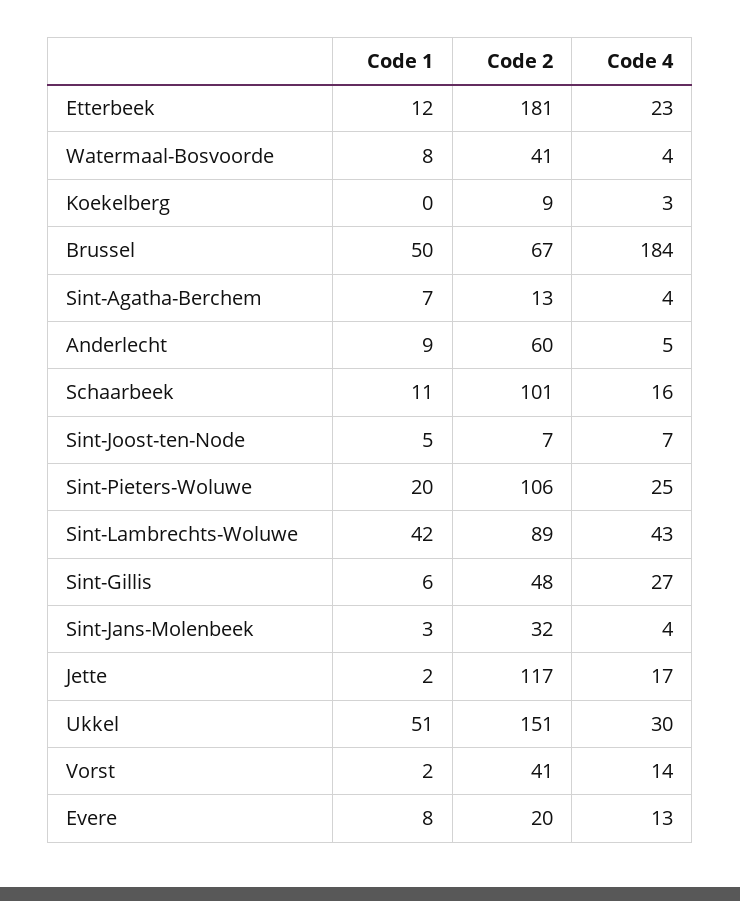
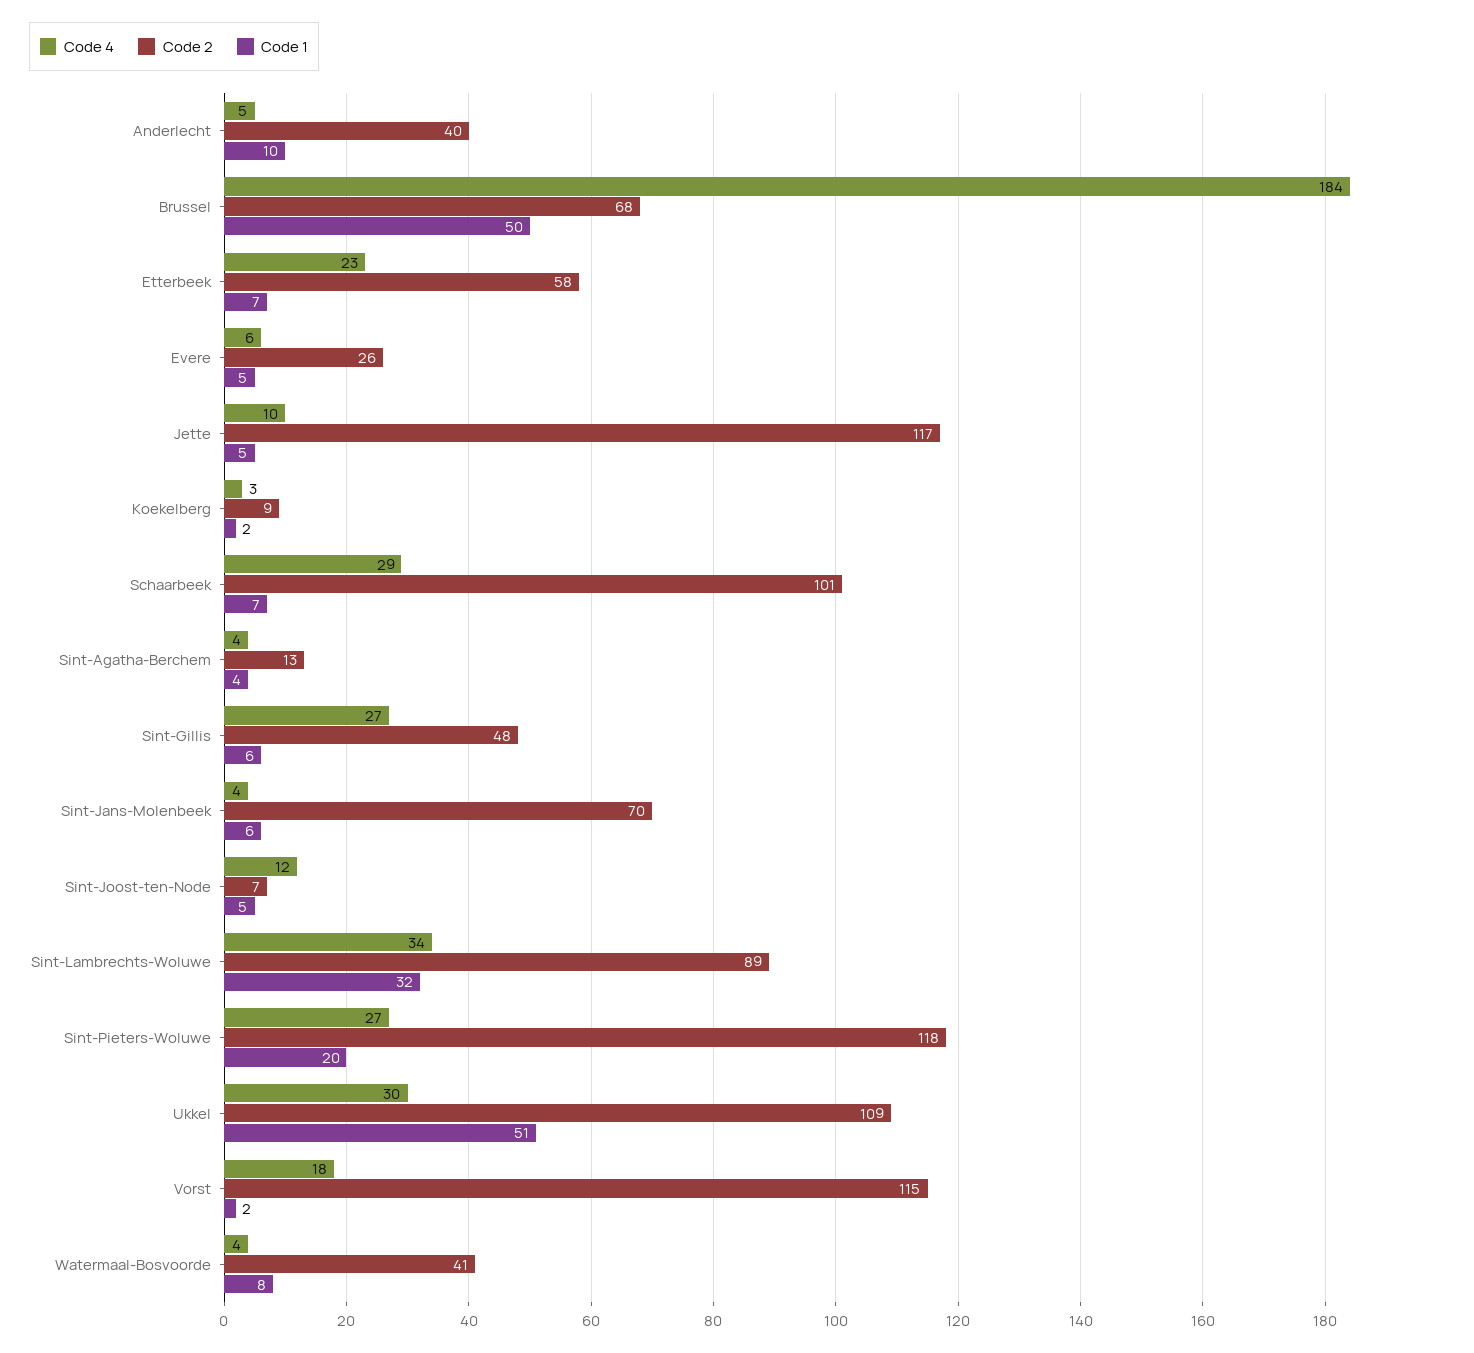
Code 1, Etterbeek: 12 -> 7
Code 2, Etterbeek: 181 -> 58
Code 1, Koekelberg: 0 -> 2
Code 2, Brussel: 67 -> 68
Code 1, Sint-Agatha-Berchem: 7 -> 4
Code 1, Anderlecht: 9 -> 10
Code 2, Anderlecht: 60 -> 40
Code 1, Schaarbeek: 11 -> 7
Code 4, Schaarbeek: 16 -> 29
Code 4, Sint-Joost-ten-Node: 7 -> 12
Code 2, Sint-Pieters-Woluwe: 106 -> 118
Code 4, Sint-Pieters-Woluwe: 25 -> 27
Code 1, Sint-Lambrechts-Woluwe: 42 -> 32
Code 4, Sint-Lambrechts-Woluwe: 43 -> 34
Code 1, Sint-Jans-Molenbeek: 3 -> 6
Code 2, Sint-Jans-Molenbeek: 32 -> 70
Code 1, Jette: 2 -> 5
Code 4, Jette: 17 -> 10
Code 2, Ukkel: 151 -> 109
Code 2, Vorst: 41 -> 115
Code 4, Vorst: 14 -> 18
Code 1, Evere: 8 -> 5
Code 2, Evere: 20 -> 26
Code 4, Evere: 13 -> 6

